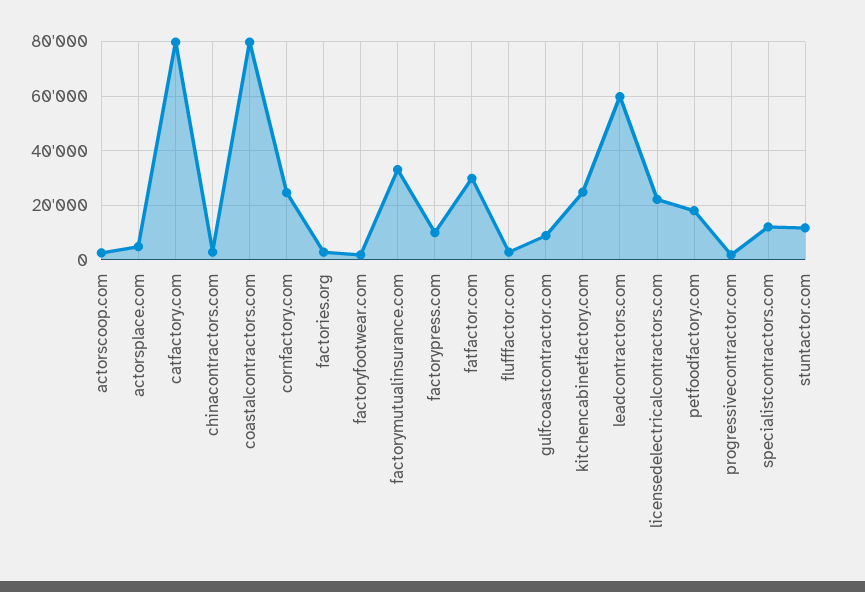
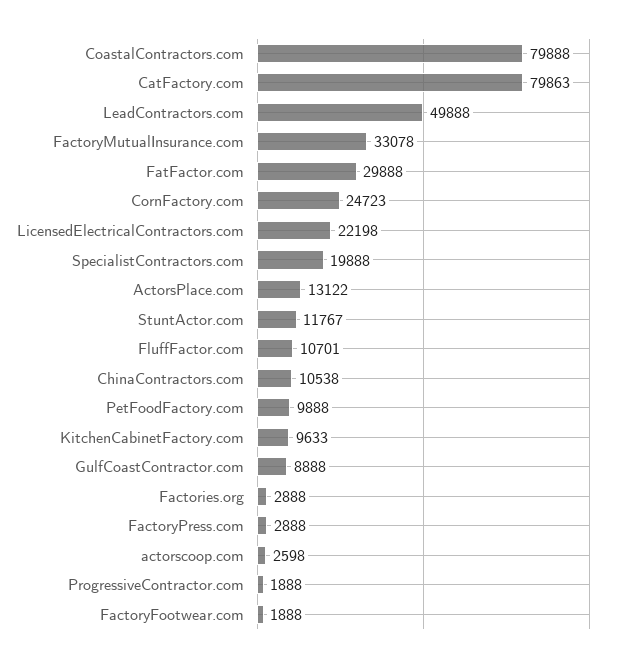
actorsplace.com: 5000 -> 13122
chinacontractors.com: 2500 -> 10538
factorypress.com: 10000 -> 2888
flufffactor.com: 2500 -> 10701
kitchencabinetfactory.com: 25000 -> 9633
leadcontractors.com: 60000 -> 49888
petfoodfactory.com: 17500 -> 9888
specialistcontractors.com: 12500 -> 19888

